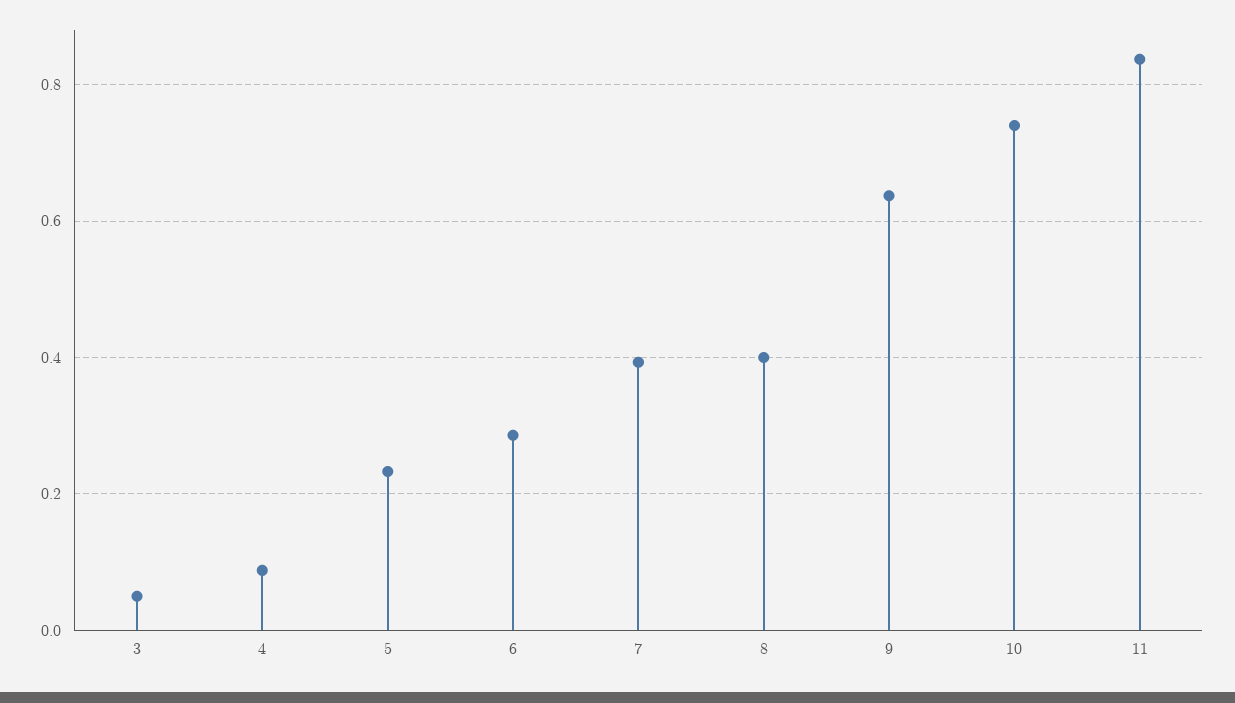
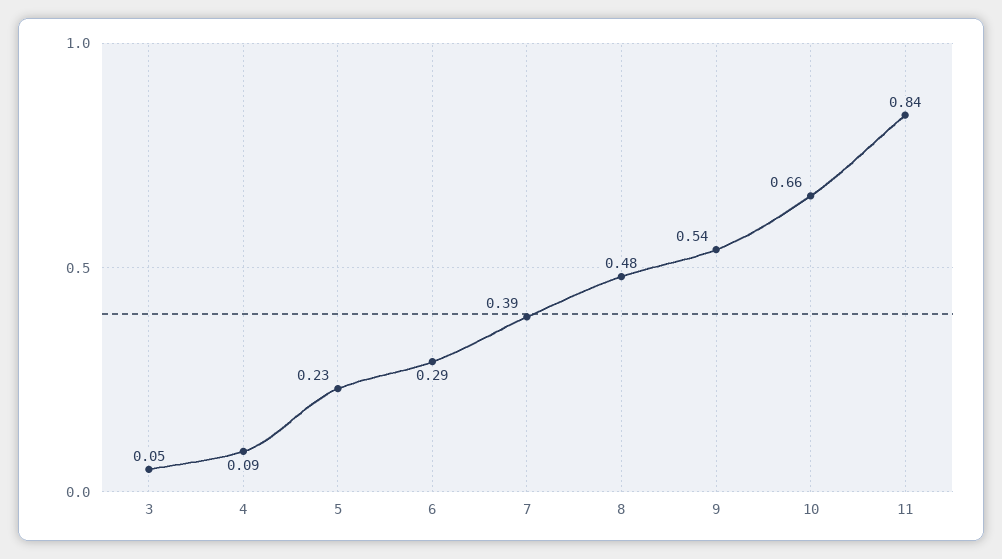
8: 0.4 -> 0.48
9: 0.64 -> 0.54
10: 0.74 -> 0.66

